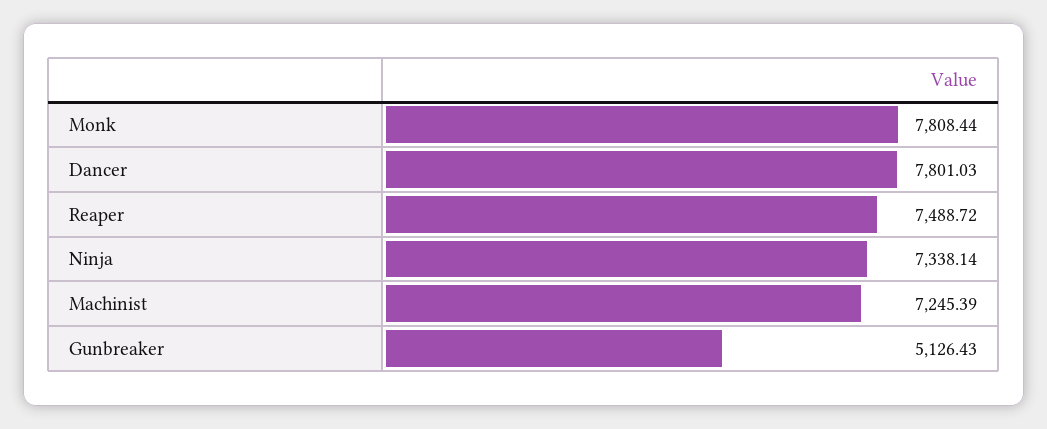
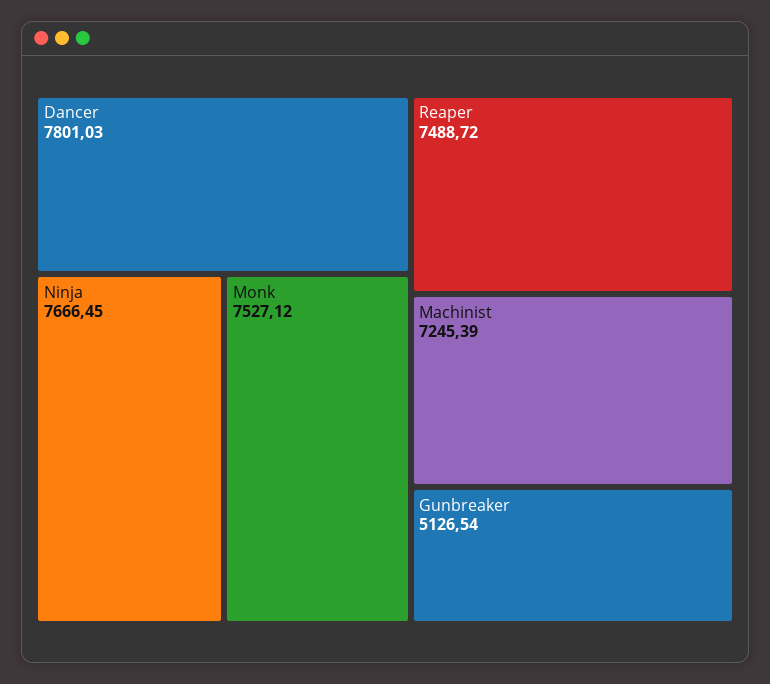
Monk: 7808.44 -> 7527.12
Ninja: 7338.14 -> 7666.45
Gunbreaker: 5126.43 -> 5126.54

